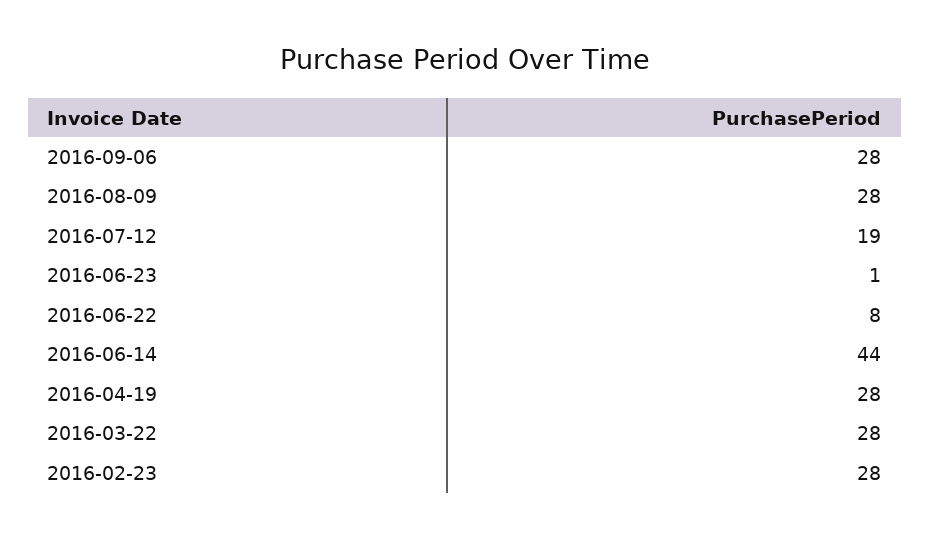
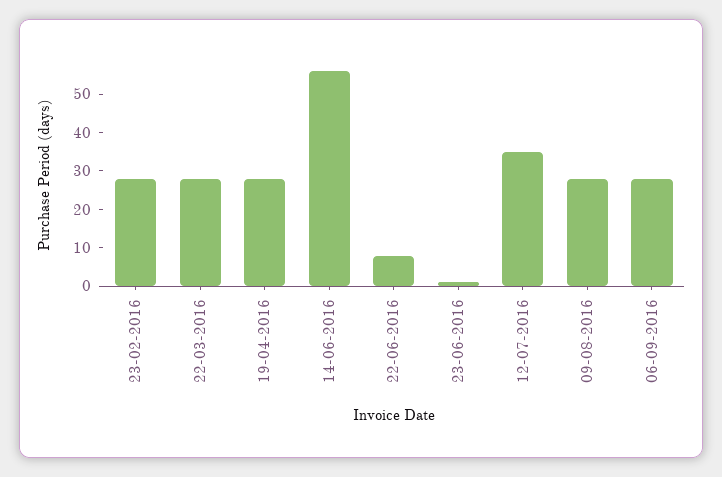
2016-07-12: 19 -> 35
2016-06-14: 44 -> 55

